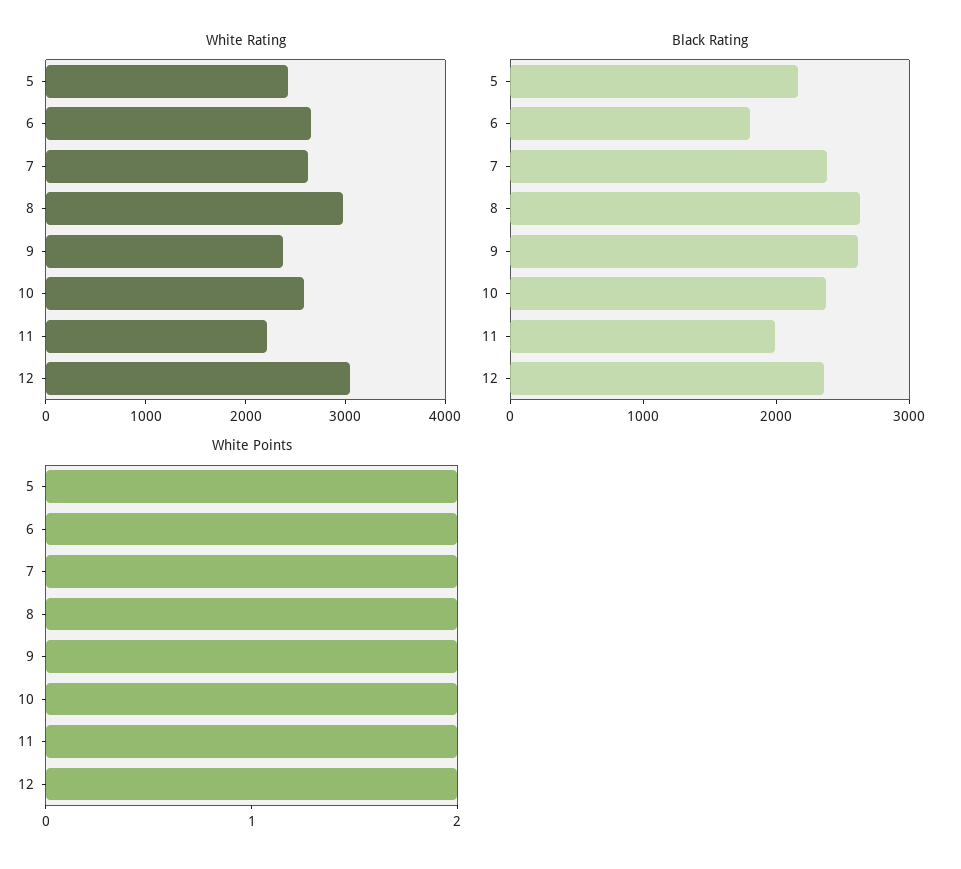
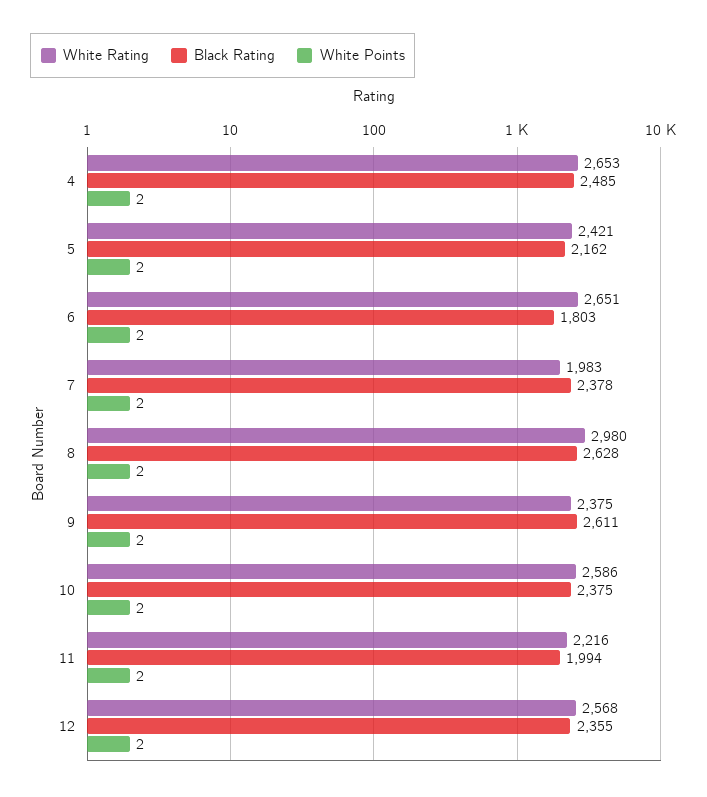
White Rating, 7: 2600 -> 1983
White Rating, 12: 3000 -> 2568
White Rating, 4: none -> 2653
Black Rating, 4: none -> 2485
White Points, 4: none -> 2

